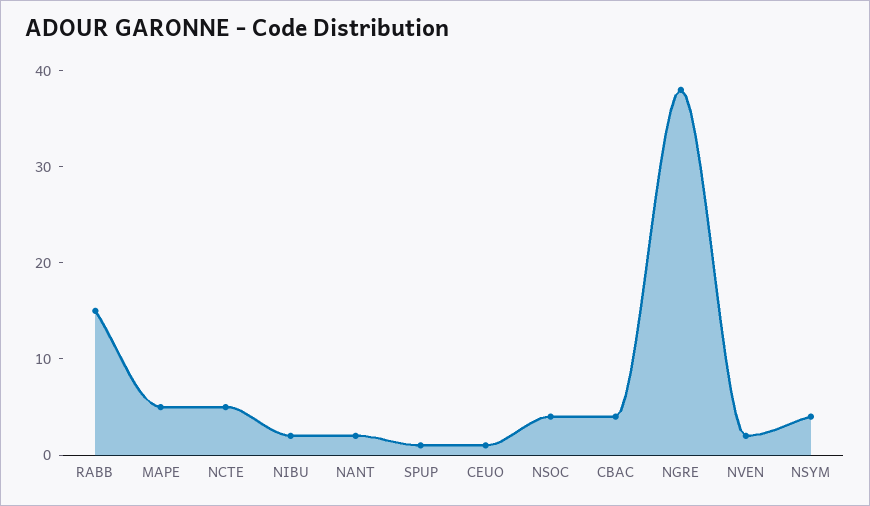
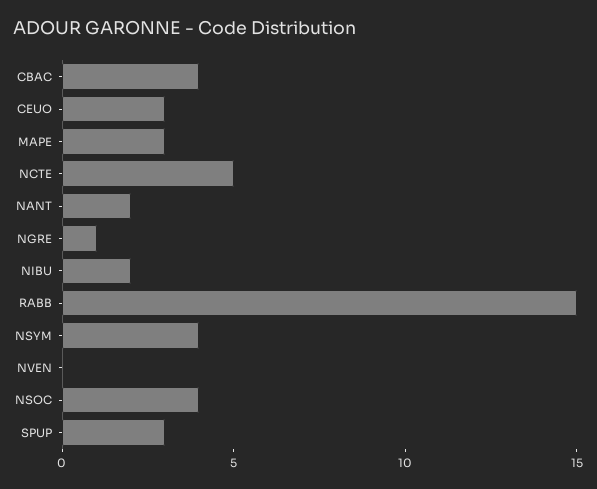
MAPE: 5 -> 3
SPUP: 1 -> 3
CEUO: 1 -> 3
NGRE: 38 -> 1
NVEN: 2 -> 0

